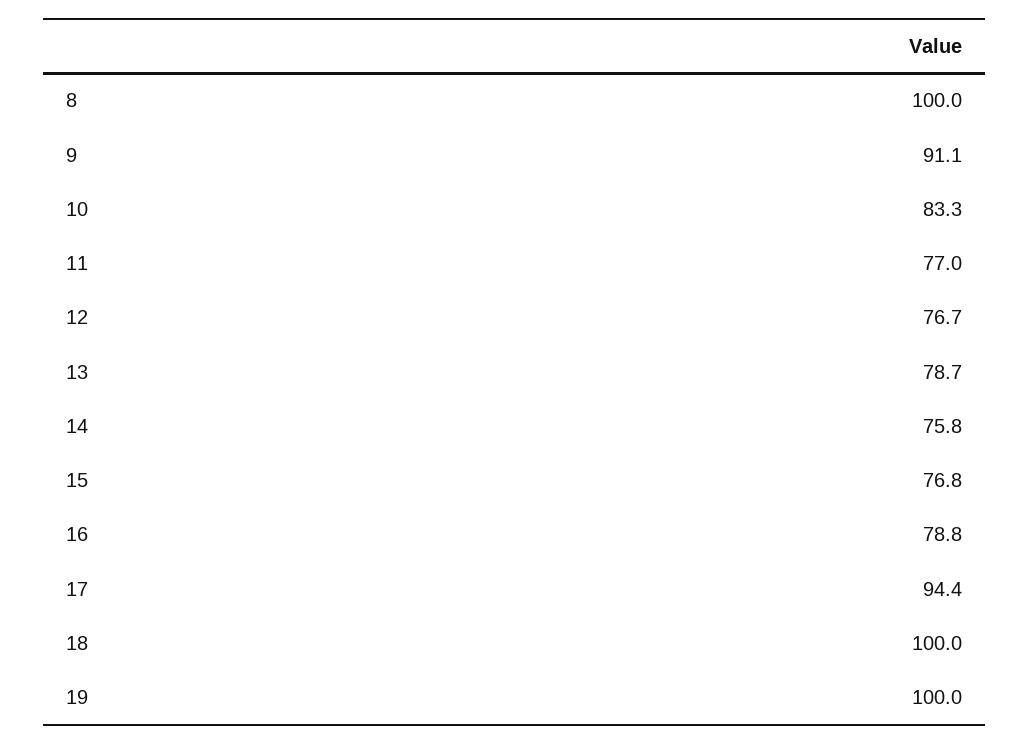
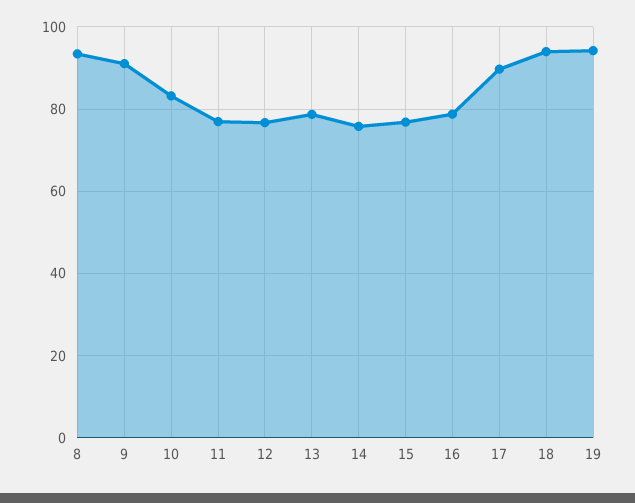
8: 100 -> 94
17: 94.4 -> 90
18: 100 -> 94
19: 100 -> 94

